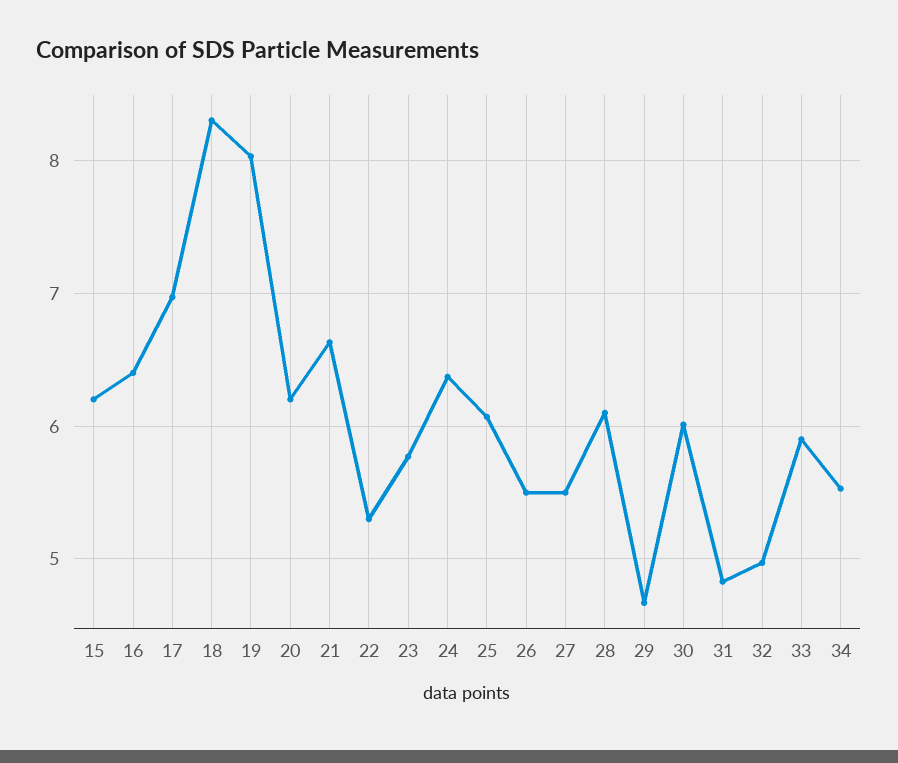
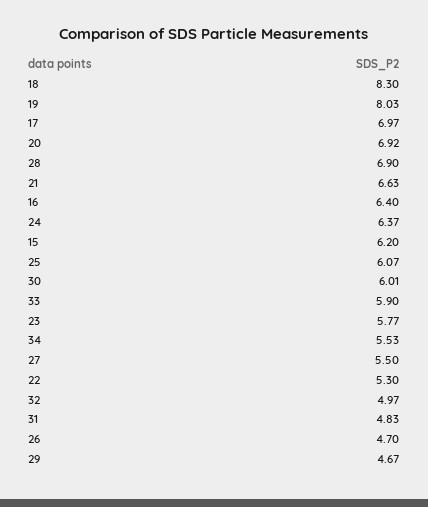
20: 6.2 -> 6.92
26: 5.5 -> 4.7
28: 6.1 -> 6.9

